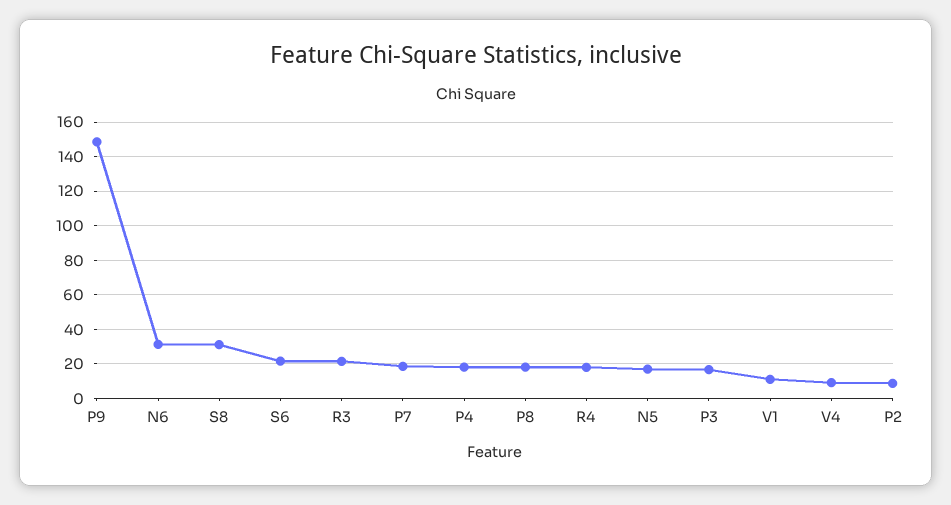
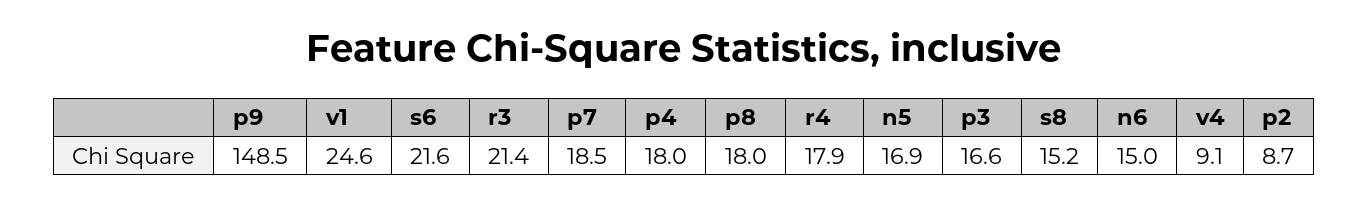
N6: 30 -> 15
S8: 30 -> 15.2
V1: 10 -> 24.6

